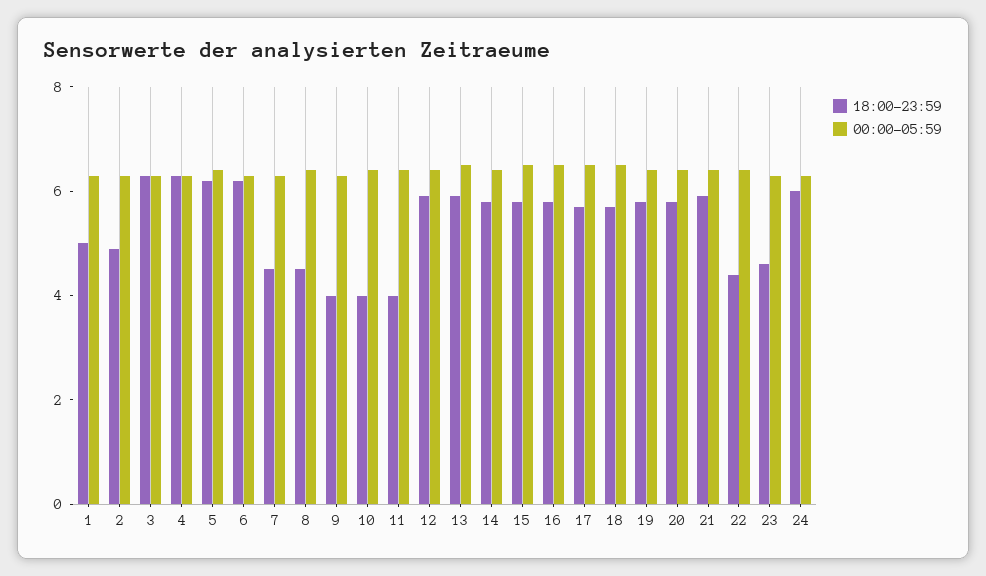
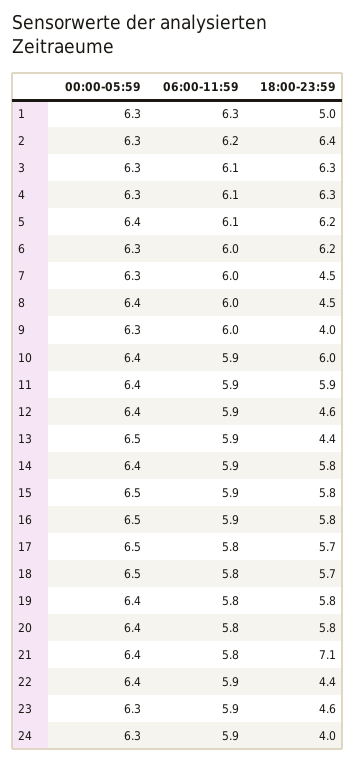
18:00-23:59, 2: 5 -> 6.4
18:00-23:59, 10: 4 -> 6
18:00-23:59, 11: 4 -> 5.9
18:00-23:59, 12: 6 -> 4.6
18:00-23:59, 13: 6 -> 4.4
18:00-23:59, 21: 6 -> 7.1
18:00-23:59, 24: 6 -> 4
06:00-11:59, 1: none -> 6.3
06:00-11:59, 2: none -> 6.2
06:00-11:59, 3: none -> 6.1
06:00-11:59, 4: none -> 6.1
06:00-11:59, 5: none -> 6.1
06:00-11:59, 6: none -> 6
06:00-11:59, 7: none -> 6
06:00-11:59, 8: none -> 6
06:00-11:59, 9: none -> 6
06:00-11:59, 10: none -> 5.9
06:00-11:59, 11: none -> 5.9
06:00-11:59, 12: none -> 5.9
06:00-11:59, 13: none -> 5.9
06:00-11:59, 14: none -> 5.9
06:00-11:59, 15: none -> 5.9
06:00-11:59, 16: none -> 5.9
06:00-11:59, 17: none -> 5.8
06:00-11:59, 18: none -> 5.8
06:00-11:59, 19: none -> 5.8
06:00-11:59, 20: none -> 5.8
06:00-11:59, 21: none -> 5.8
06:00-11:59, 22: none -> 5.9
06:00-11:59, 23: none -> 5.9
06:00-11:59, 24: none -> 5.9

